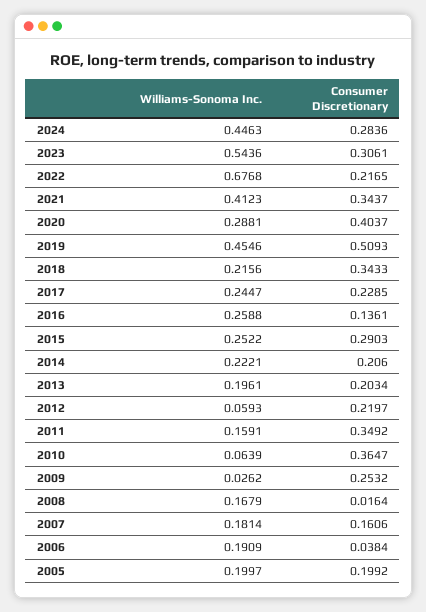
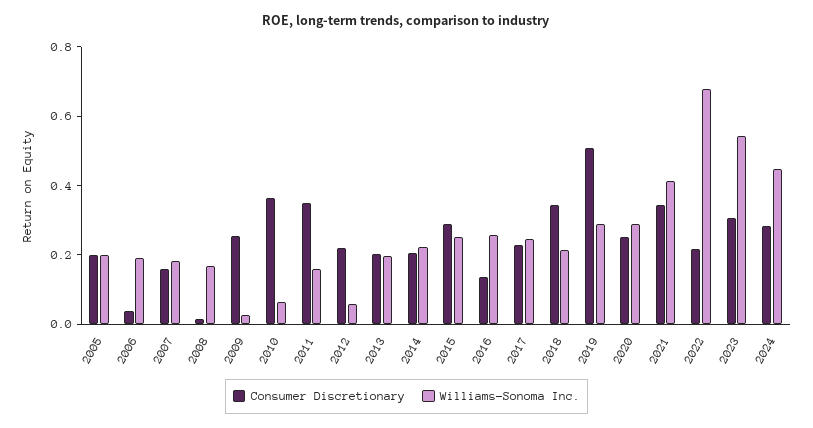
Consumer Discretionary, 2020: 0.4037 -> 0.25
Williams-Sonoma Inc., 2019: 0.4546 -> 0.3

